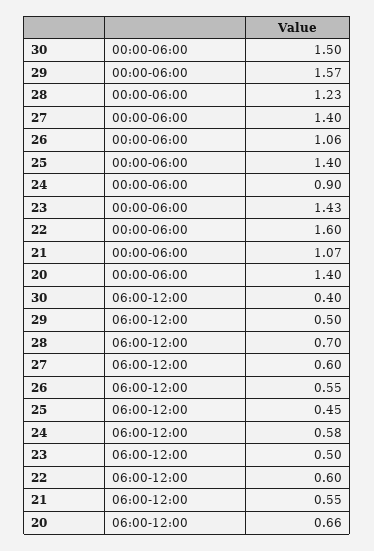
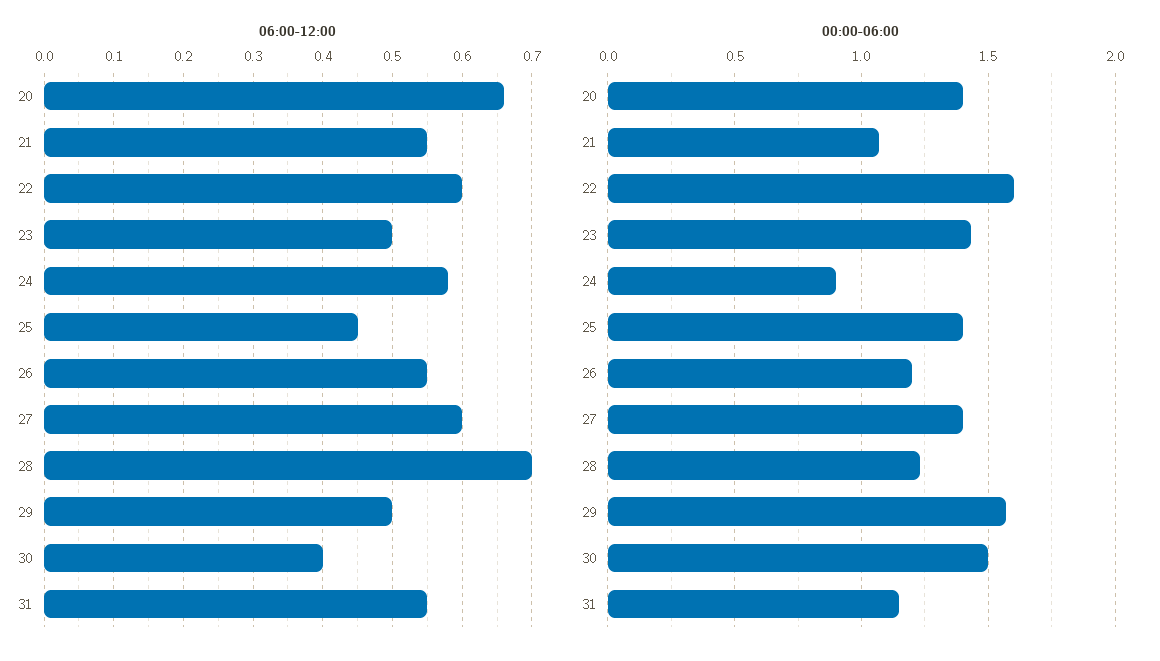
00:00-06:00, 26: 1.06 -> 1.2
06:00-12:00, 31: none -> 0.55
00:00-06:00, 31: none -> 1.15

